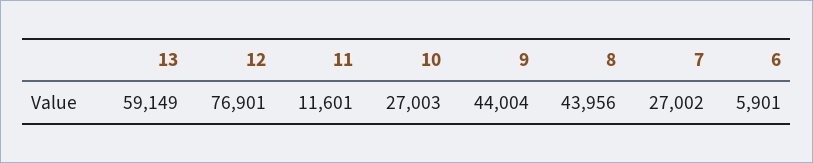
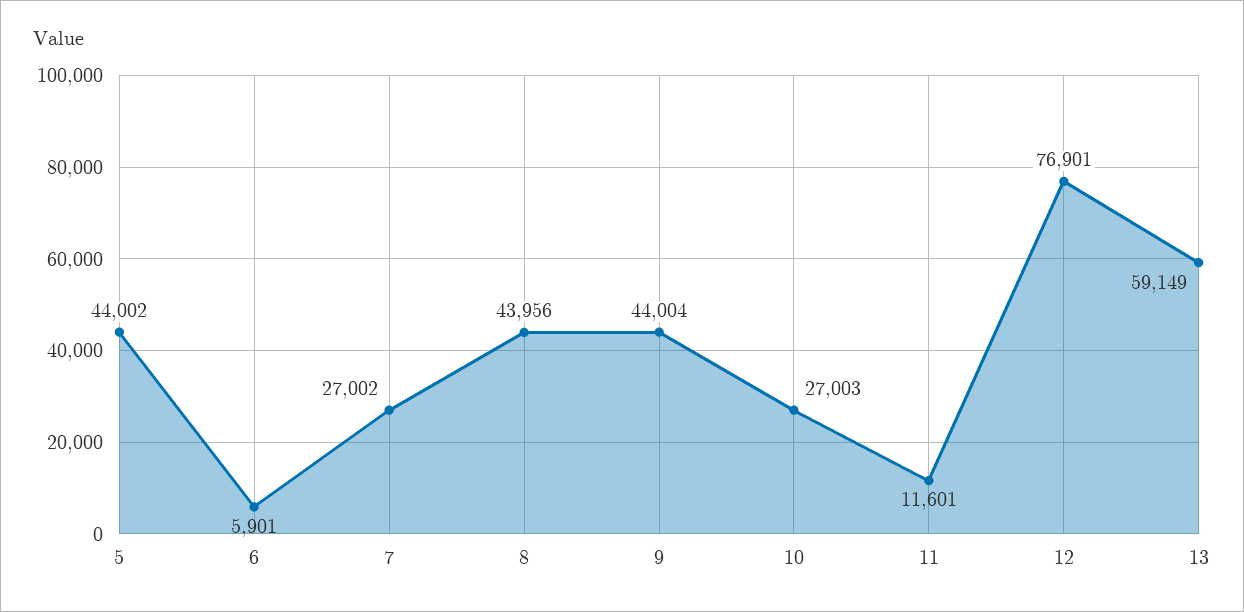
5: none -> 44002

